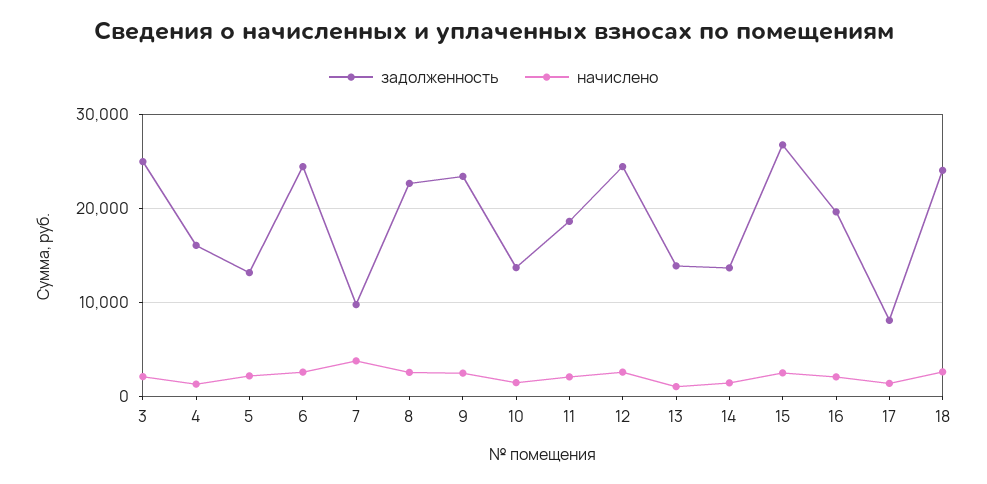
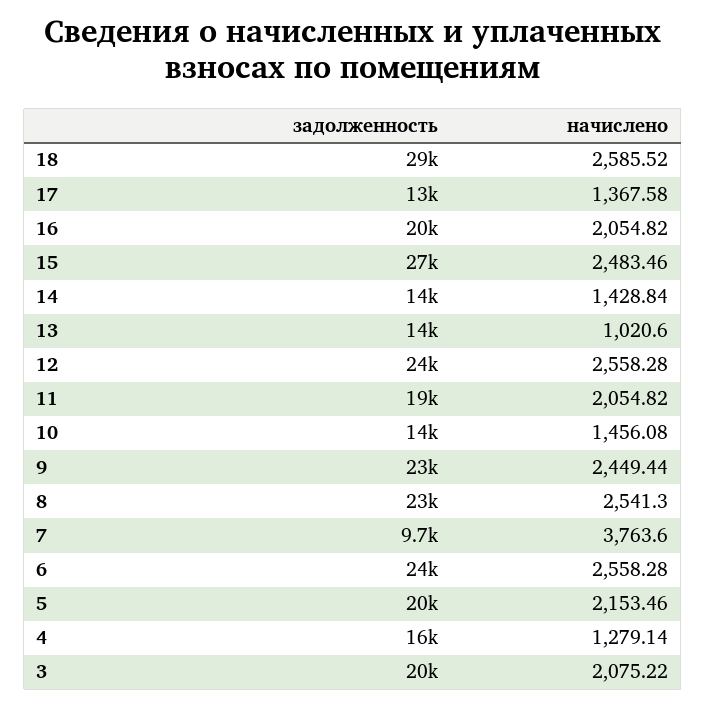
задолженность, 3: 25000 -> 20000
задолженность, 5: 13000 -> 20000
задолженность, 17: 8000 -> 13000
задолженность, 18: 24000 -> 29000

